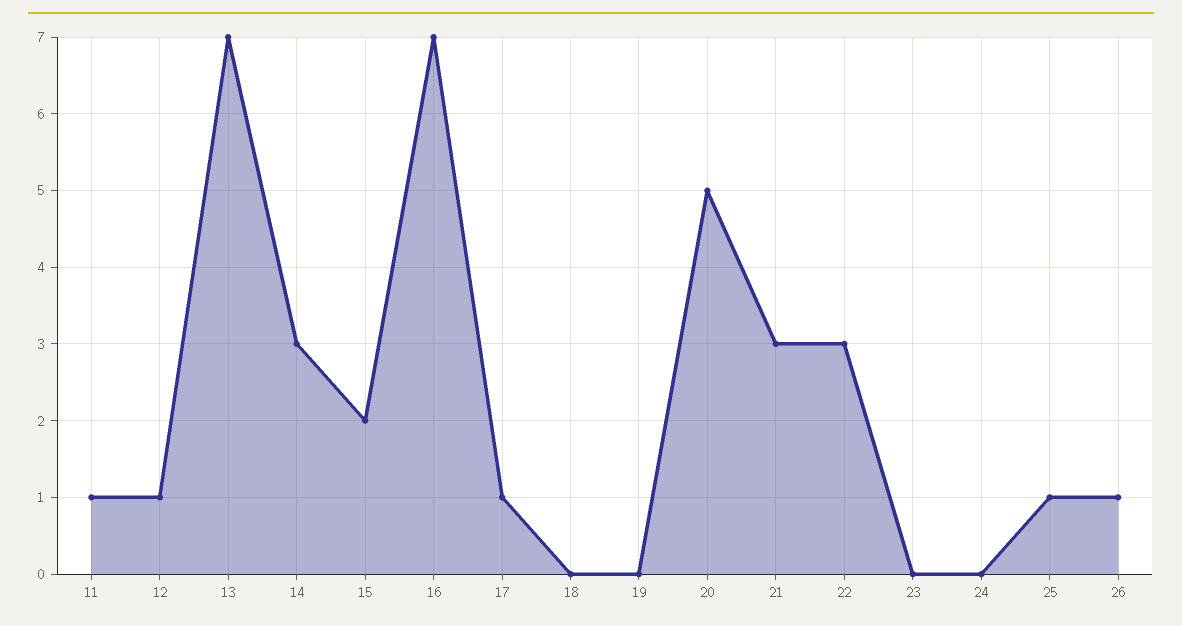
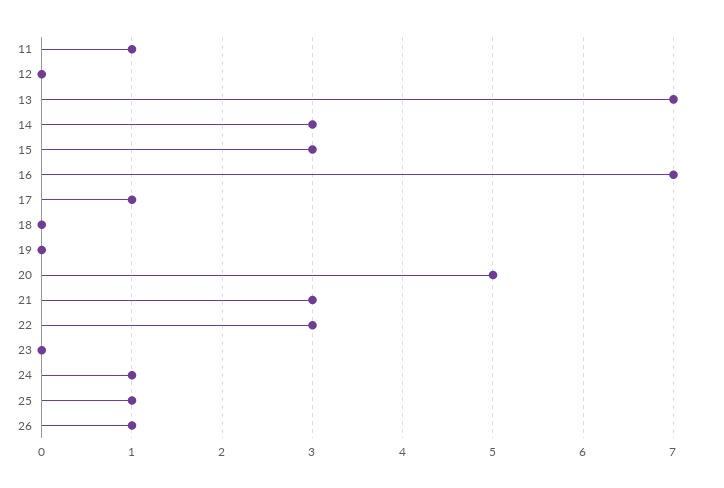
12: 1 -> 0
15: 2 -> 3
24: 0 -> 1

